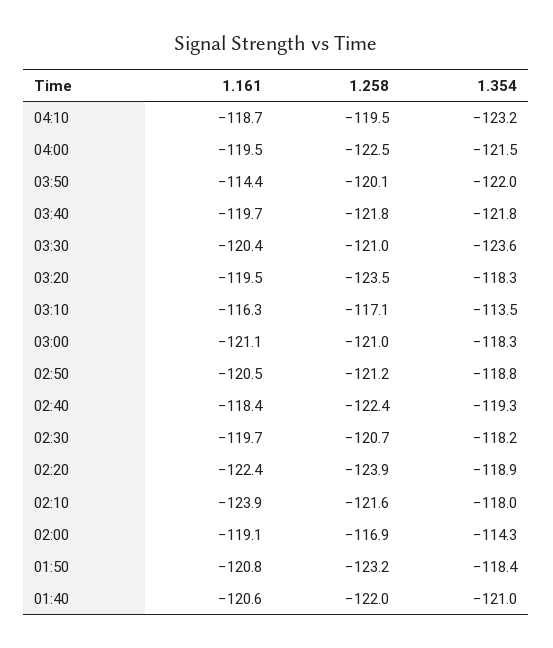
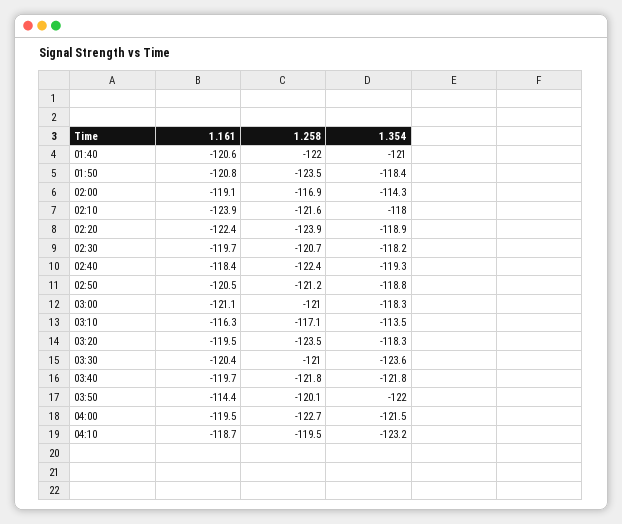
1.258, 04:00: -122.5 -> -122.7
1.258, 01:50: -123.2 -> -123.5

